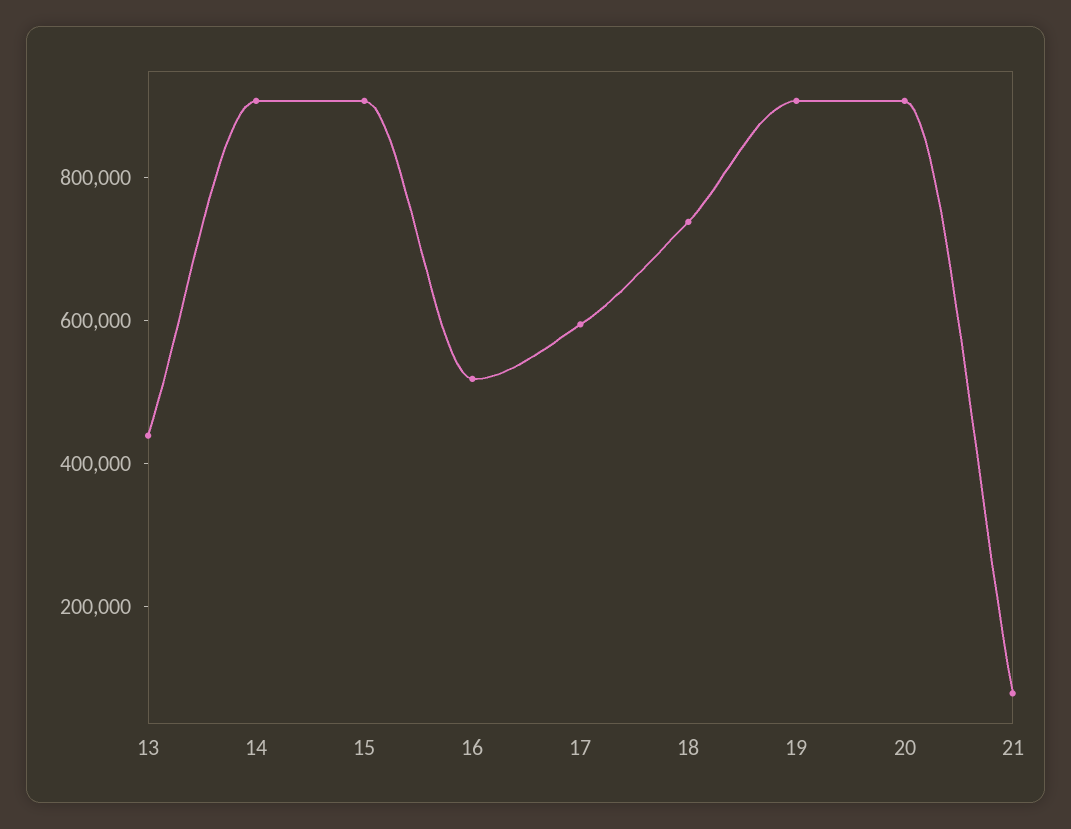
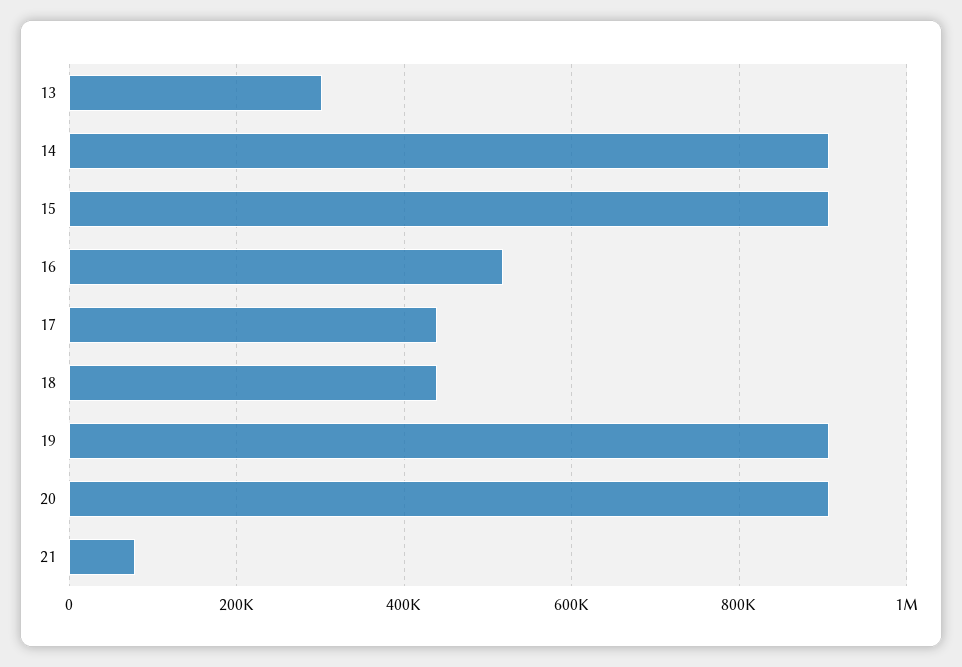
13: 450000 -> 300000
17: 600000 -> 440000
18: 750000 -> 440000

